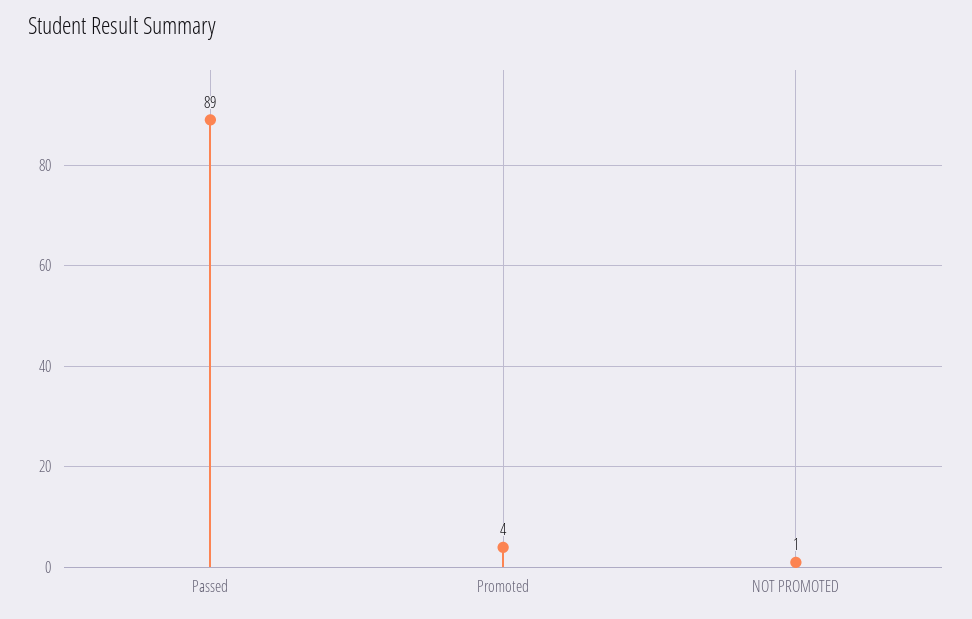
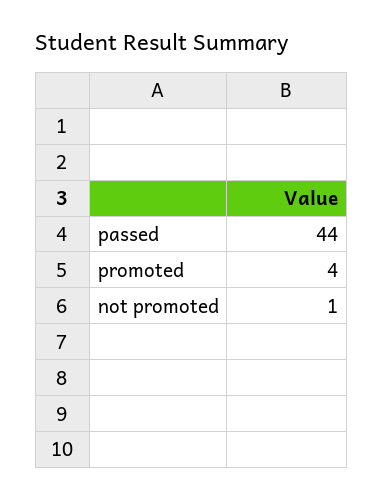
Passed: 89 -> 44

